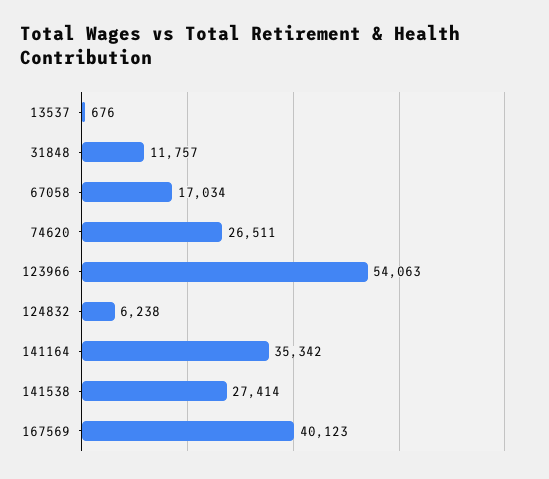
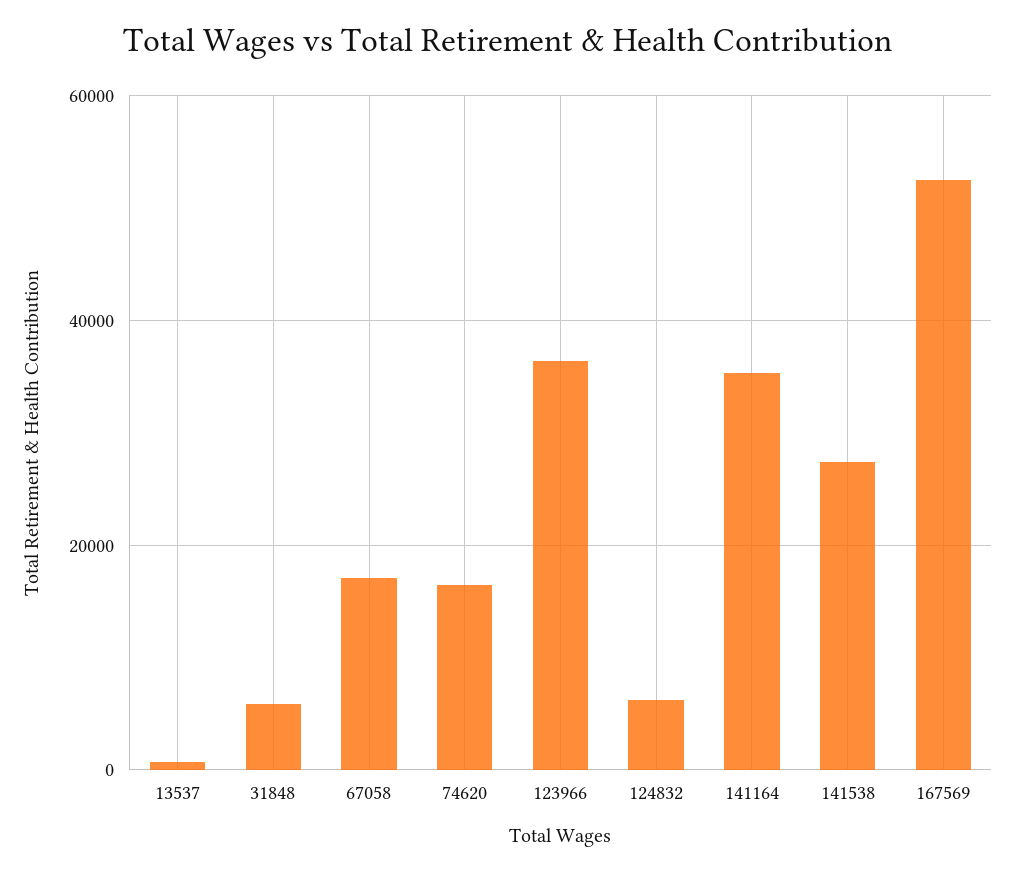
31848: 11757 -> 6000
74620: 26511 -> 16000
123966: 54063 -> 36000
167569: 40123 -> 52000

